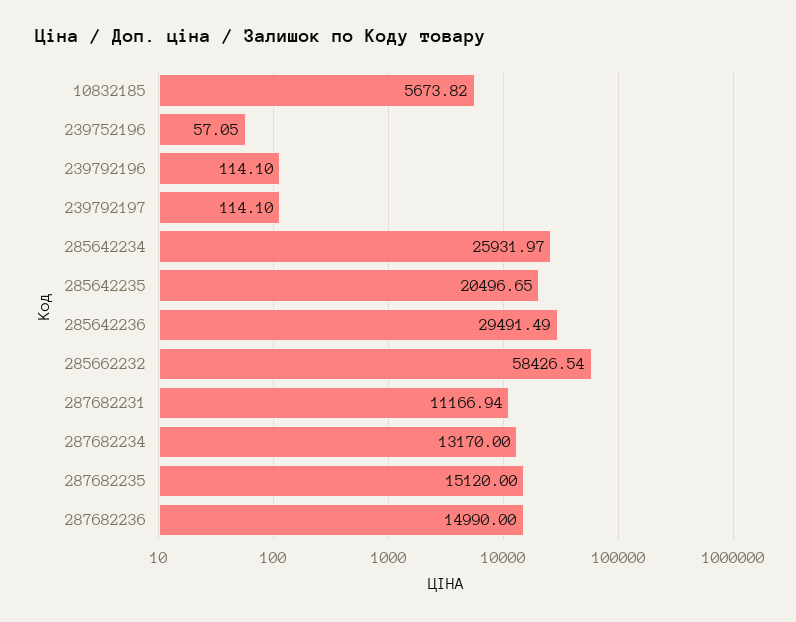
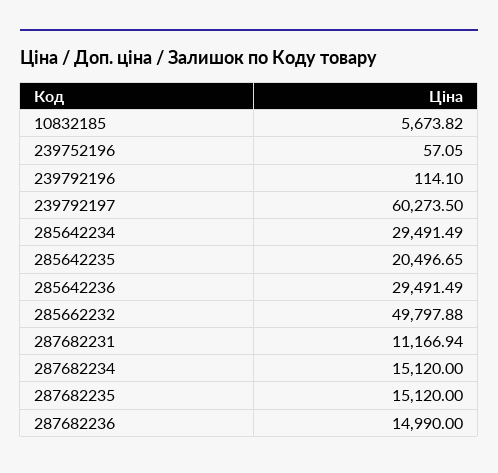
239792197: 114.1 -> 60273.5
285642234: 25931.97 -> 29491.49
285662232: 58426.54 -> 49797.88
287682234: 13170 -> 15120

